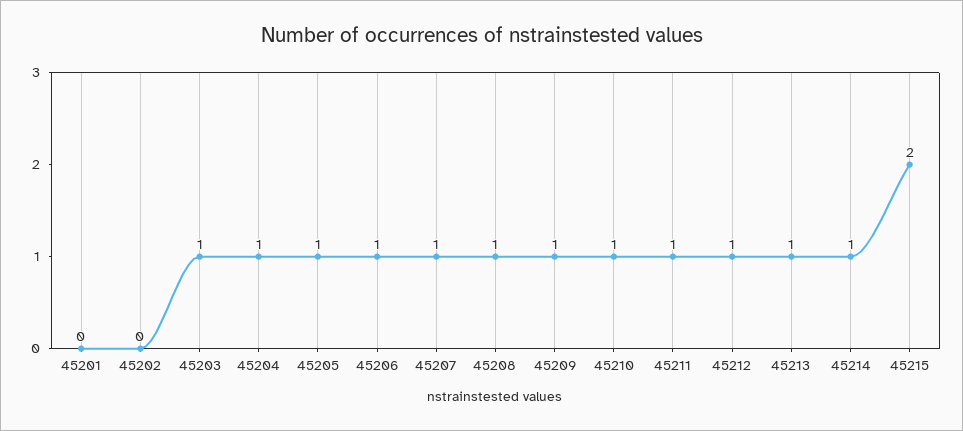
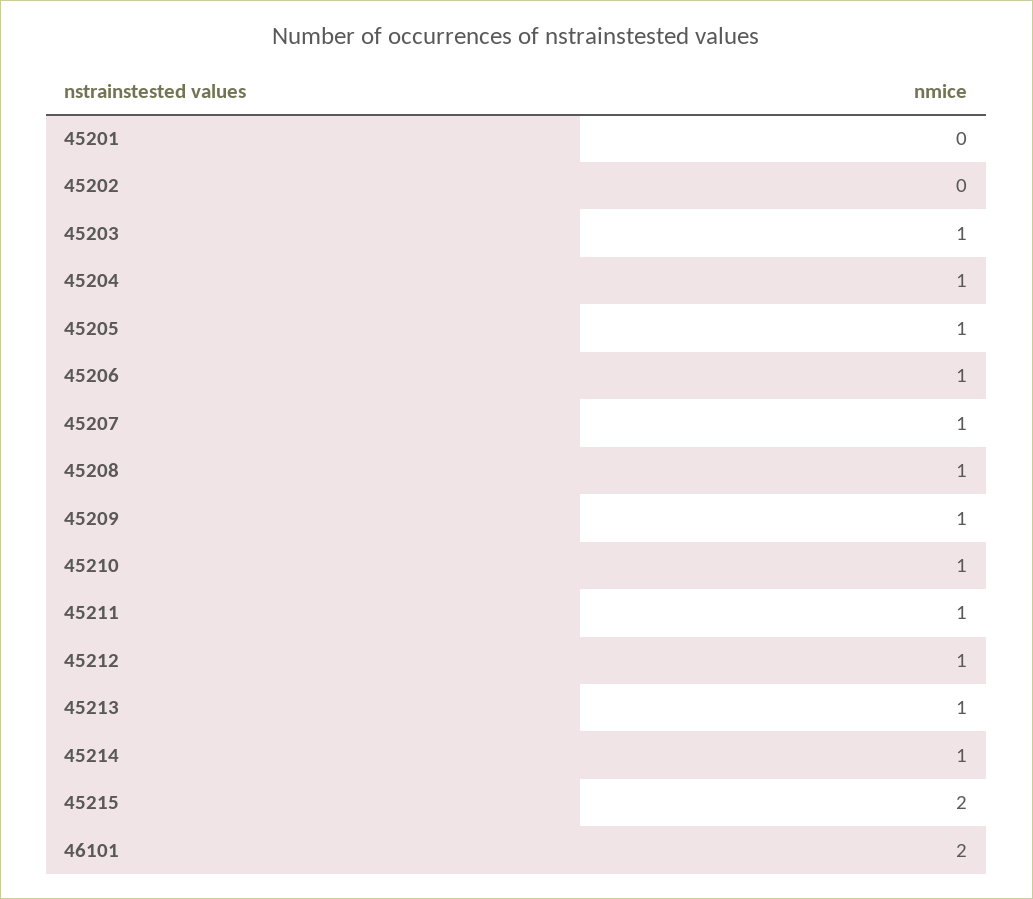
46101: none -> 2

